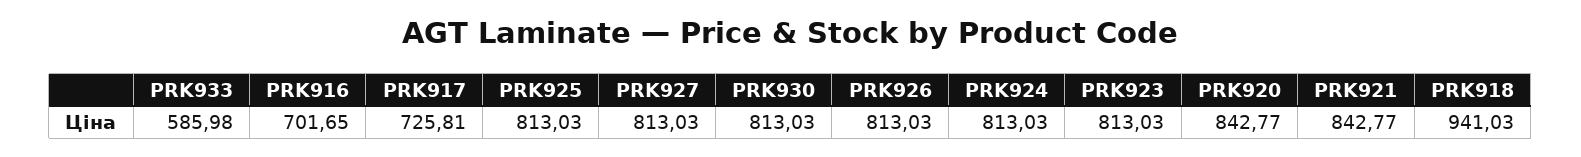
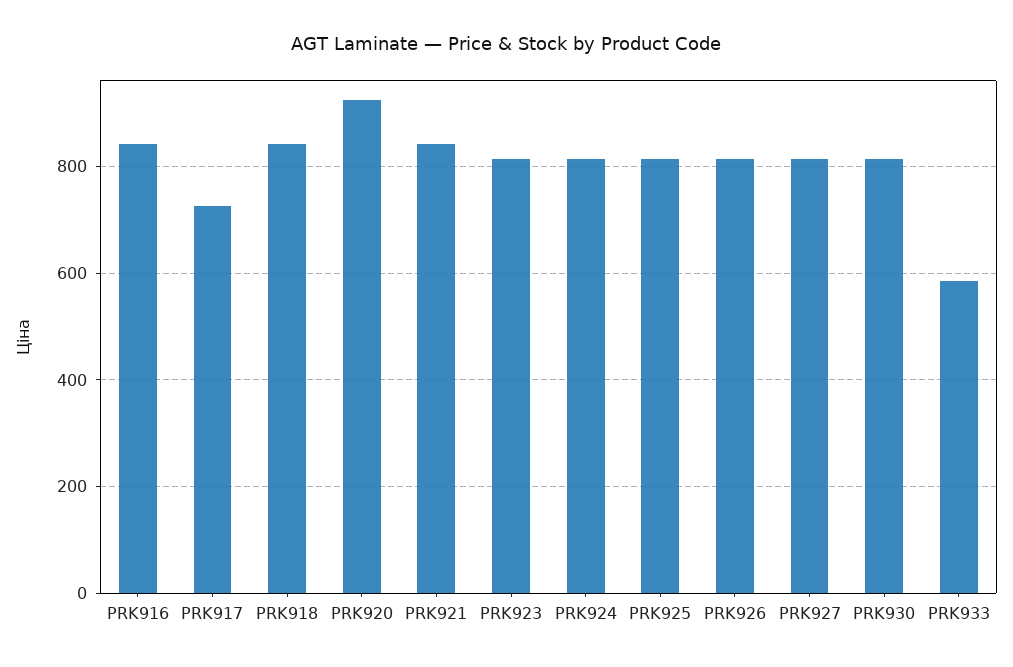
PRK916: 701.65 -> 840
PRK920: 842.77 -> 920
PRK918: 941.03 -> 840

